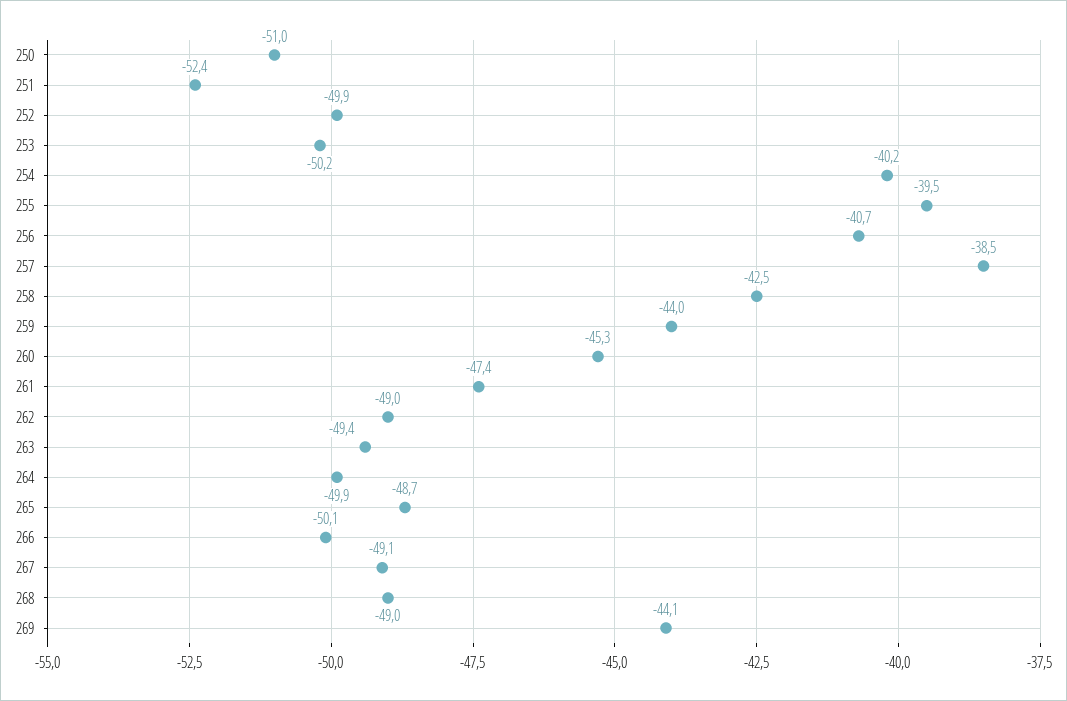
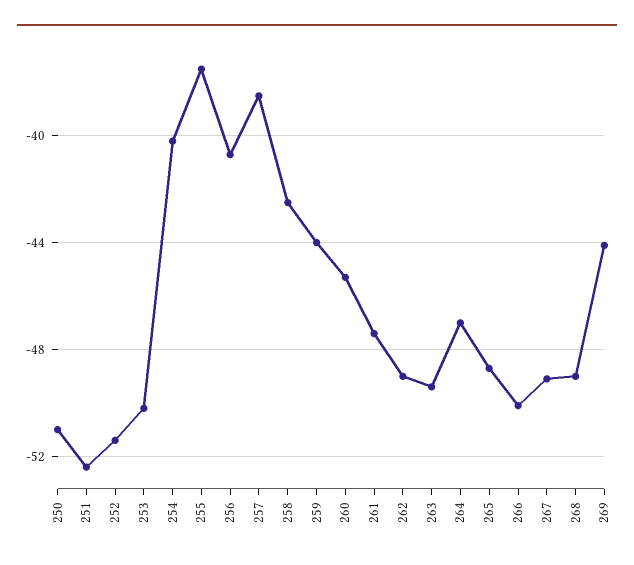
252: -49.9 -> -51.5
255: -39.5 -> -37.5
264: -49.9 -> -47

